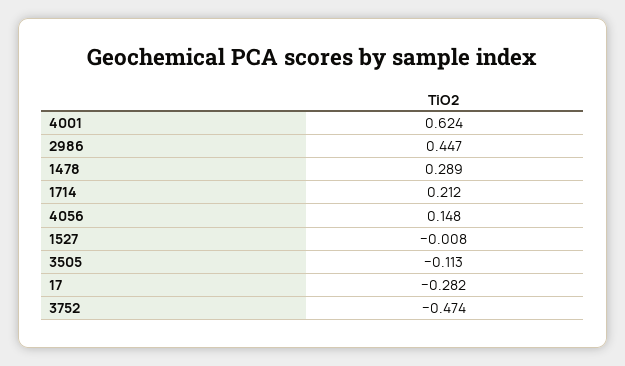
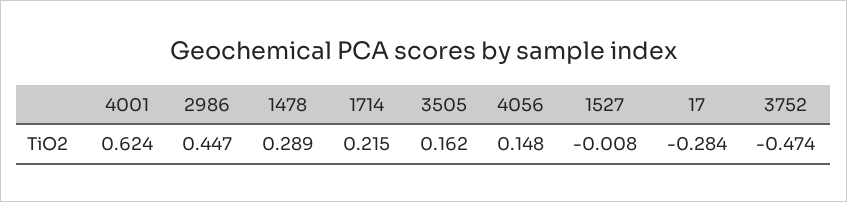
1714: 0.212 -> 0.215
3505: -0.113 -> 0.162
17: -0.282 -> -0.284

